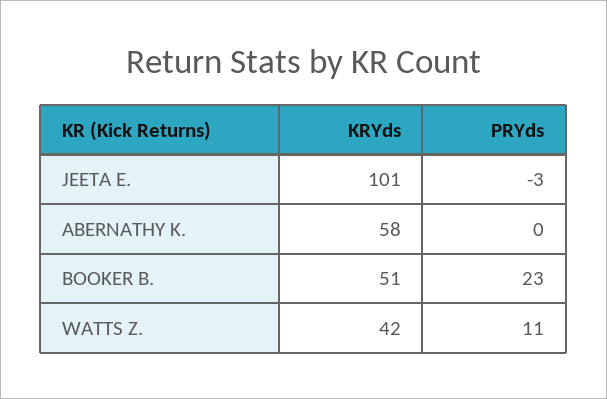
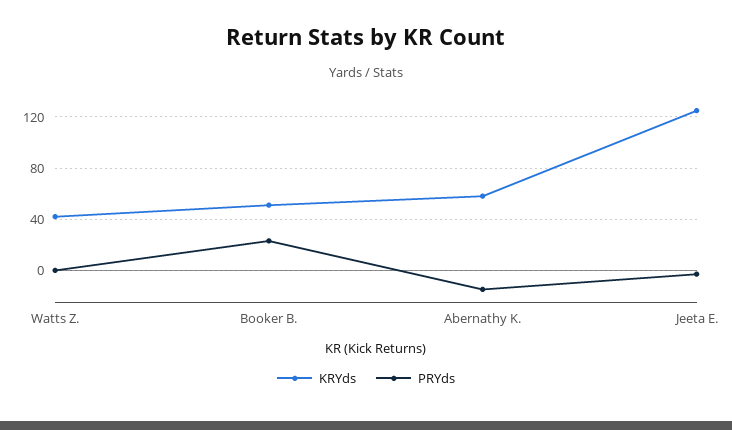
KRYds, JEETA E.: 101 -> 125
PRYds, ABERNATHY K.: 0 -> -15
PRYds, WATTS Z.: 11 -> 0

